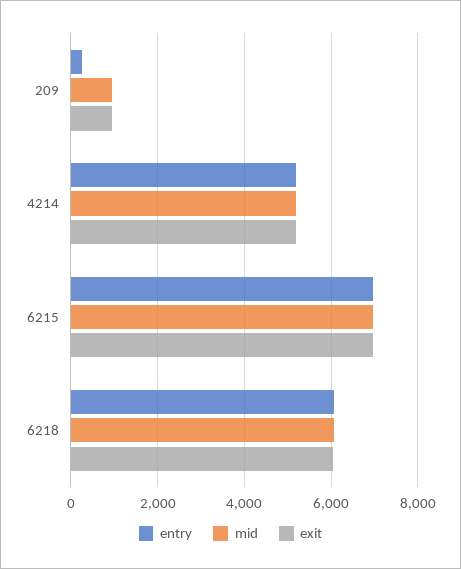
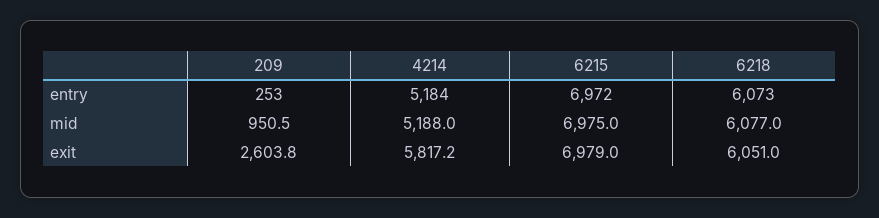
exit, 209: 1000 -> 2603.8
exit, 4214: 5200 -> 5817.2

